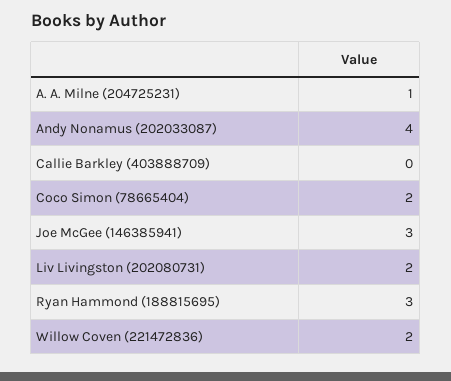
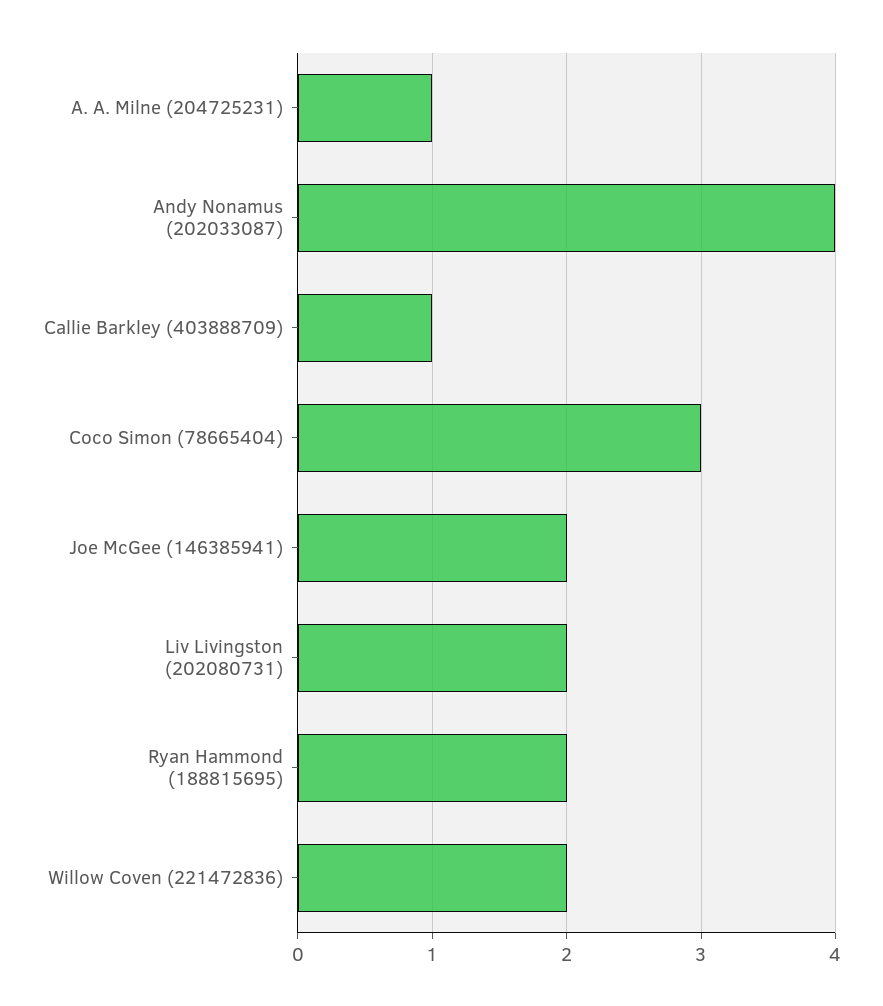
Callie Barkley (403888709): 0 -> 1
Coco Simon (78665404): 2 -> 3
Joe McGee (146385941): 3 -> 2
Ryan Hammond (188815695): 3 -> 2

